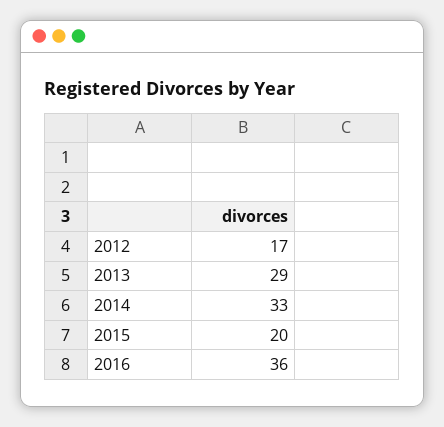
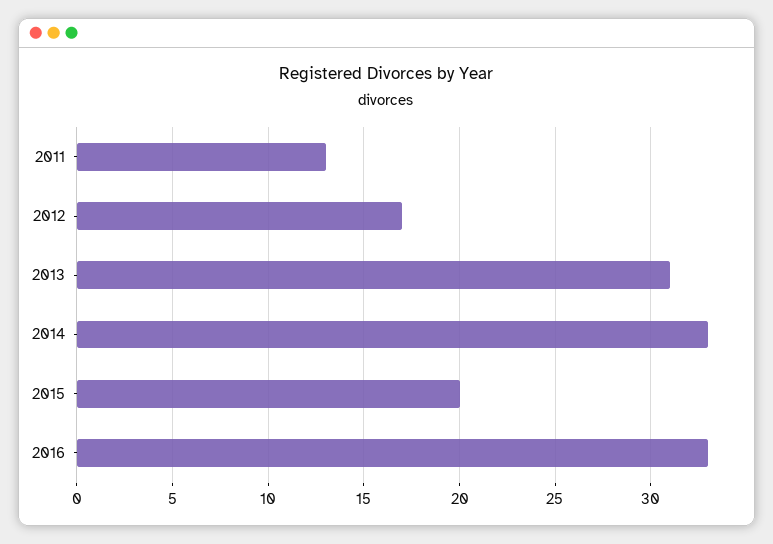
2013: 29 -> 31
2016: 36 -> 33
2011: none -> 13

